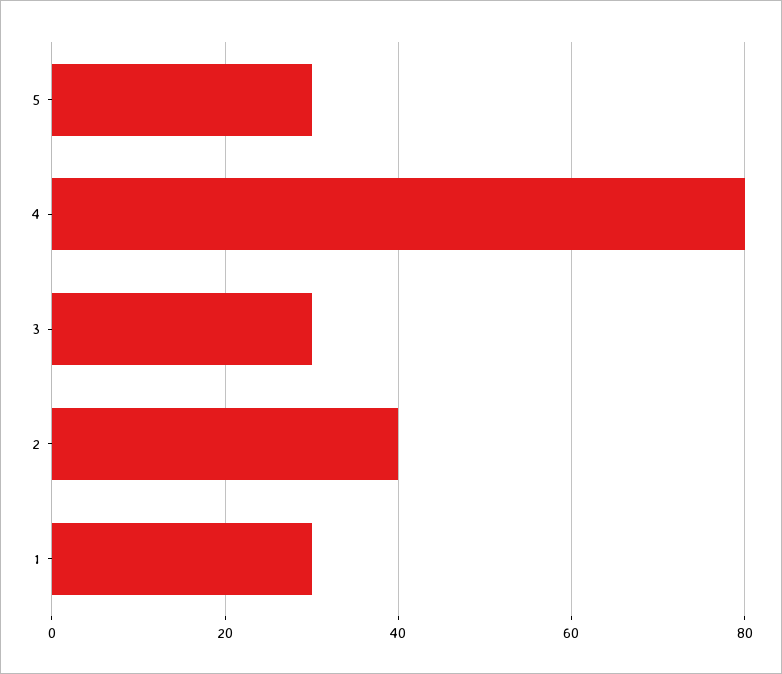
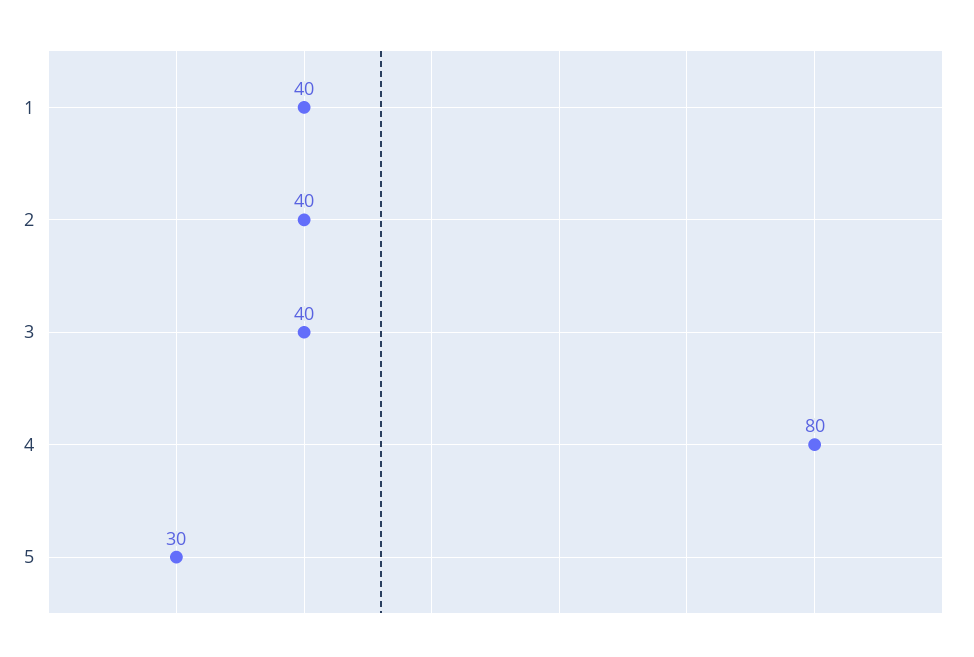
3: 30 -> 40
1: 30 -> 40

